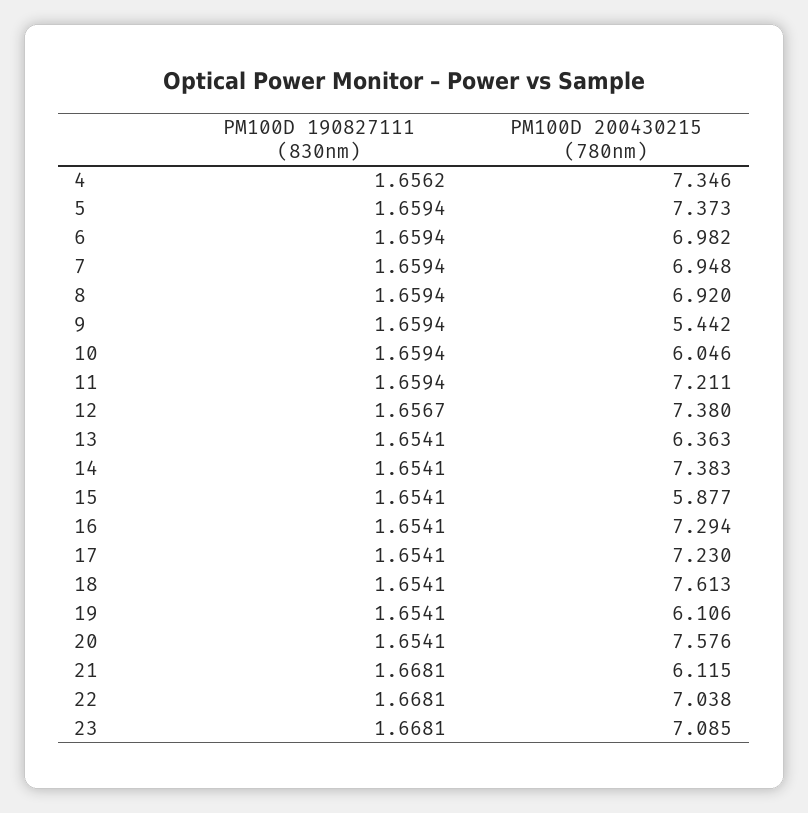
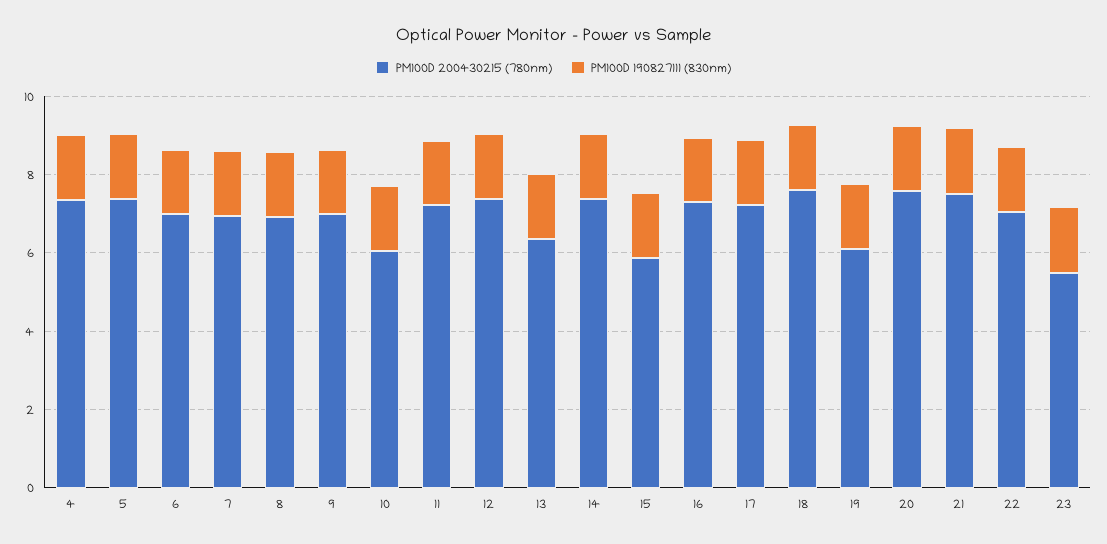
PM100D 200430215 (780nm), 9: 5.442 -> 7
PM100D 200430215 (780nm), 21: 6.115 -> 7.5
PM100D 200430215 (780nm), 23: 7.085 -> 5.5

